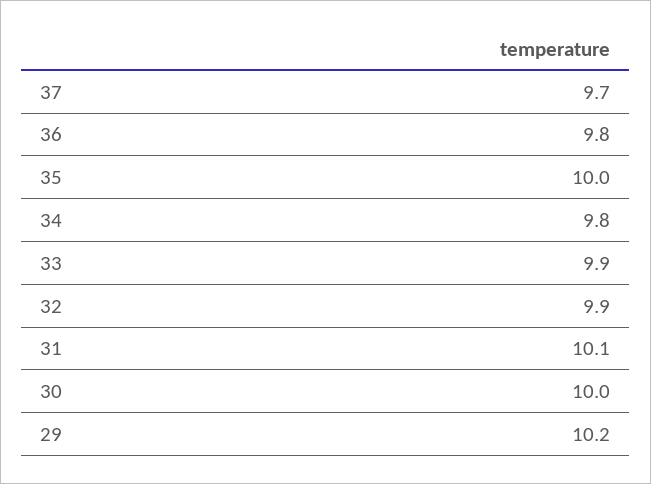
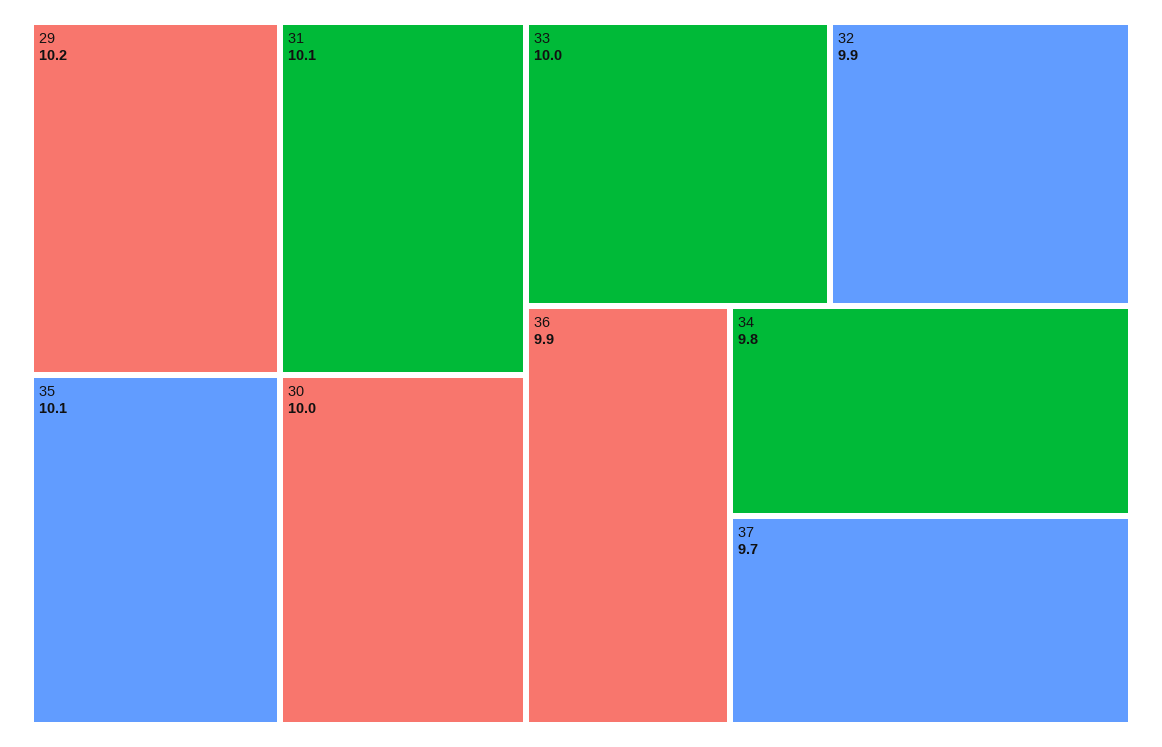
36: 9.8 -> 9.9
35: 10 -> 10.1
33: 9.9 -> 10

